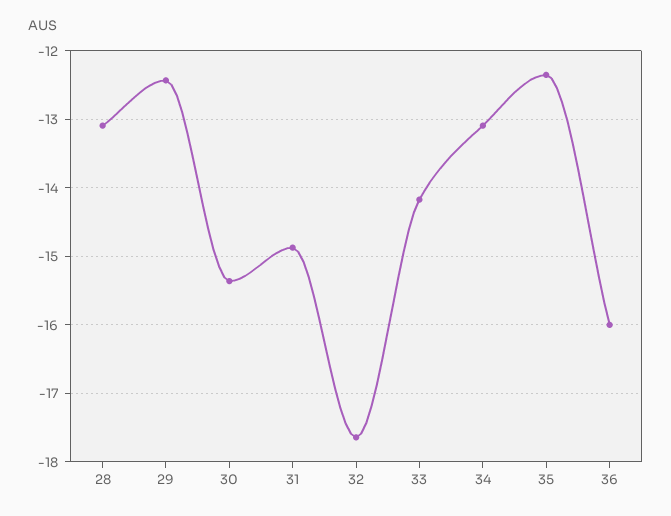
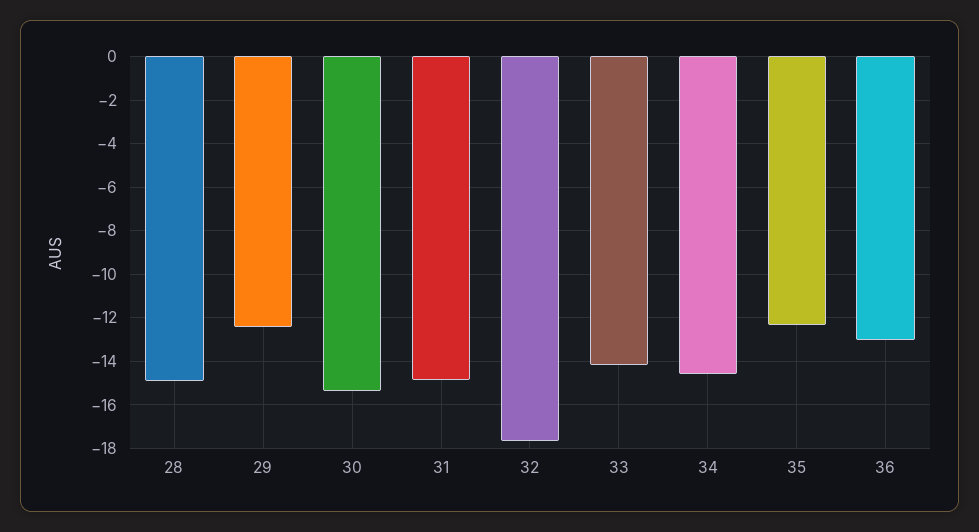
28: -13.1 -> -15
34: -13.1 -> -14.5
36: -16 -> -13

